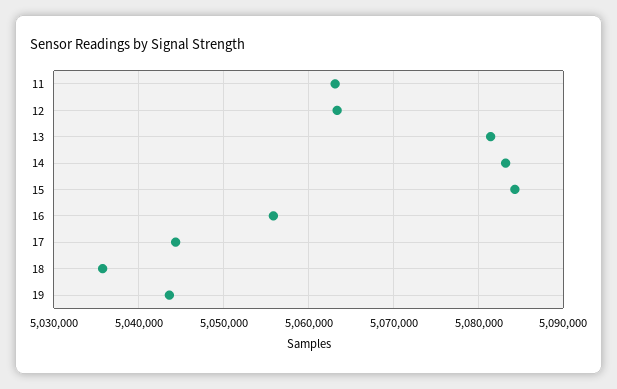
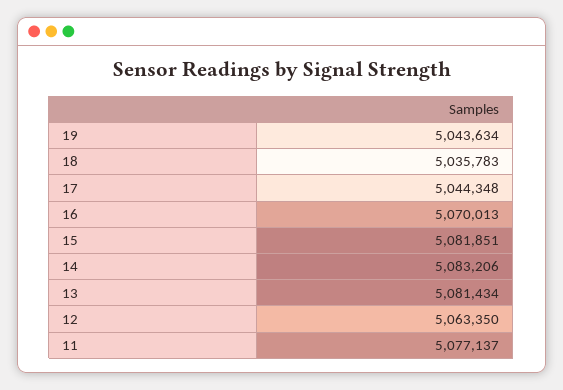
11: 5063000 -> 5077137
15: 5084000 -> 5081851
16: 5056000 -> 5070013

